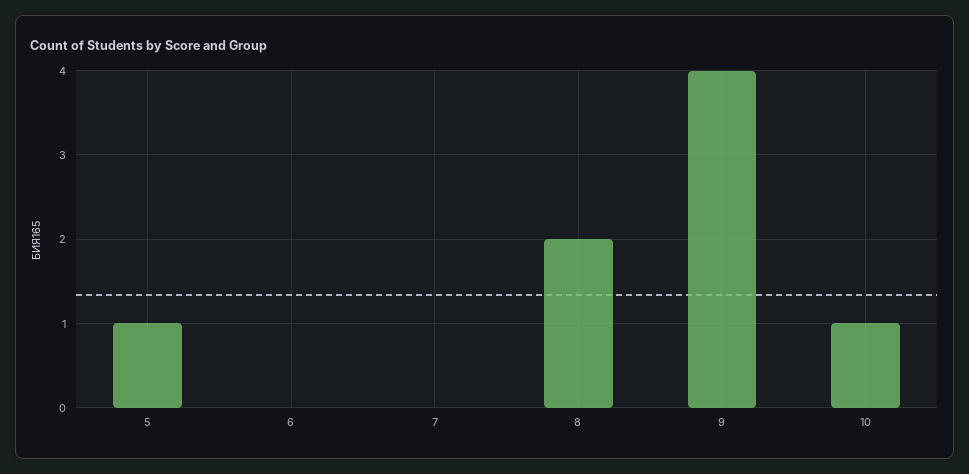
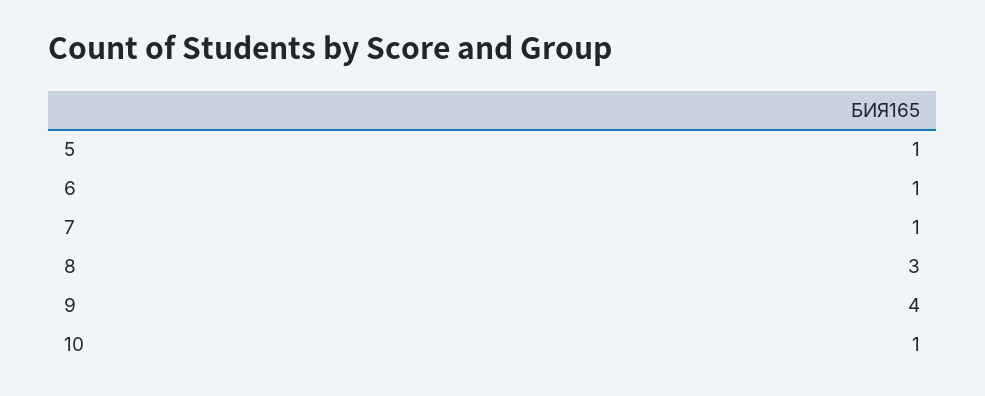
6: 0 -> 1
7: 0 -> 1
8: 2 -> 3

